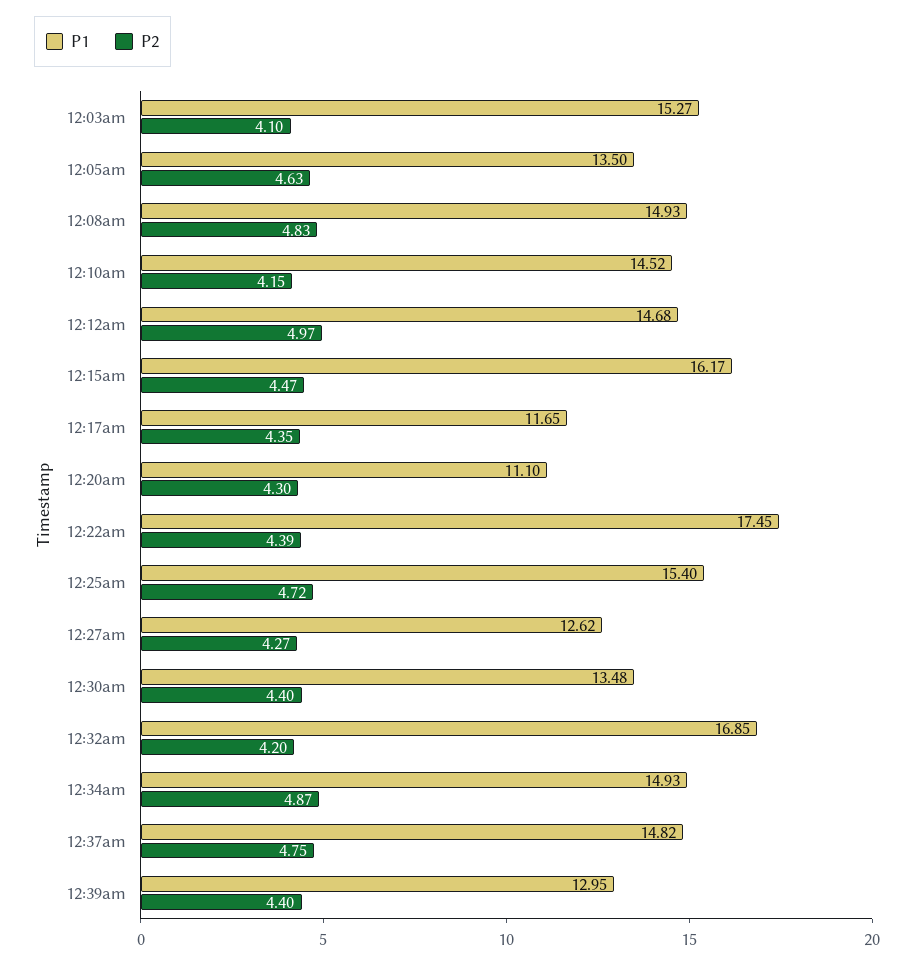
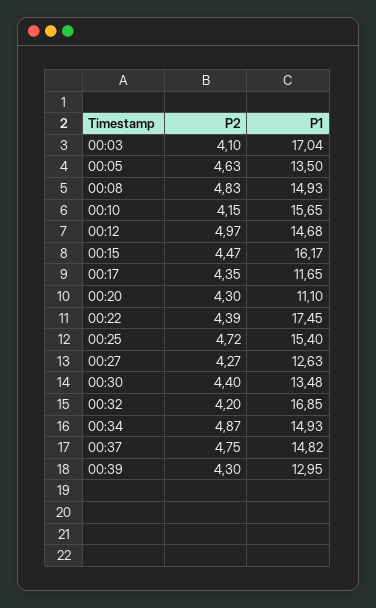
P1, 12:03am: 15.27 -> 17.04
P1, 12:10am: 14.52 -> 15.65
P1, 12:27am: 12.62 -> 12.63
P2, 12:39am: 4.4 -> 4.3

